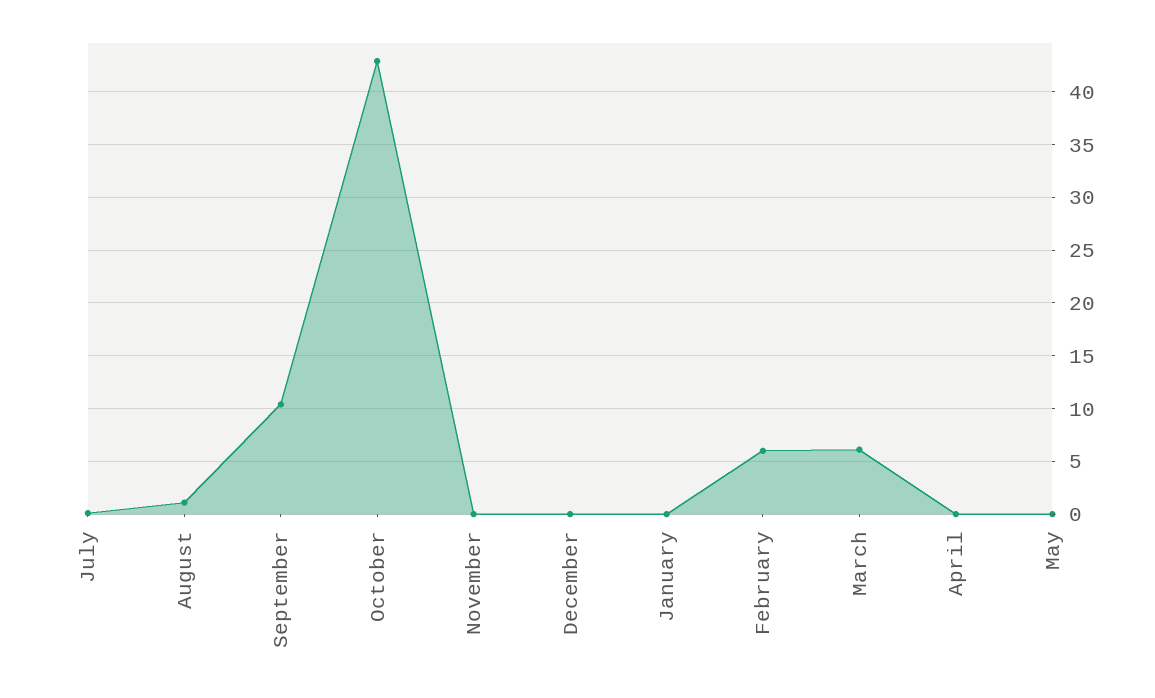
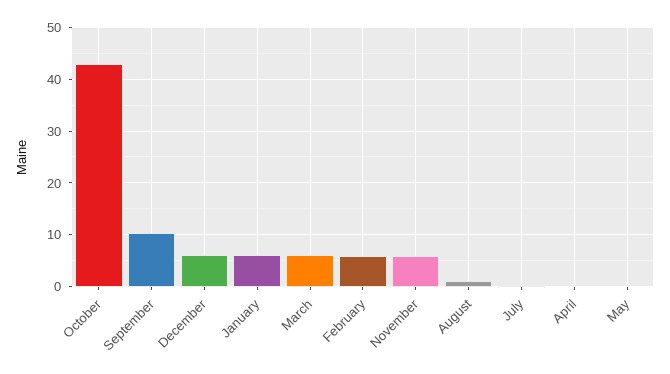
November: 0 -> 6
December: 0 -> 6
January: 0 -> 6

